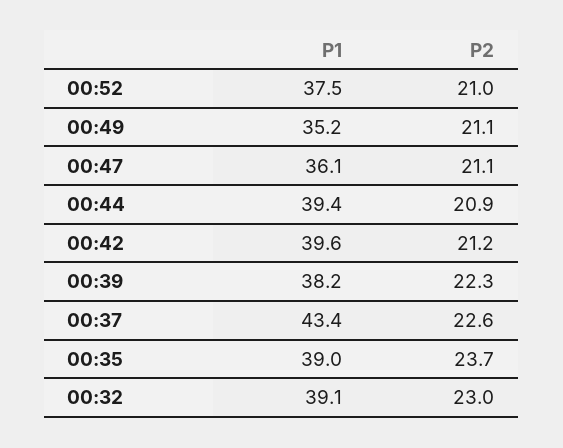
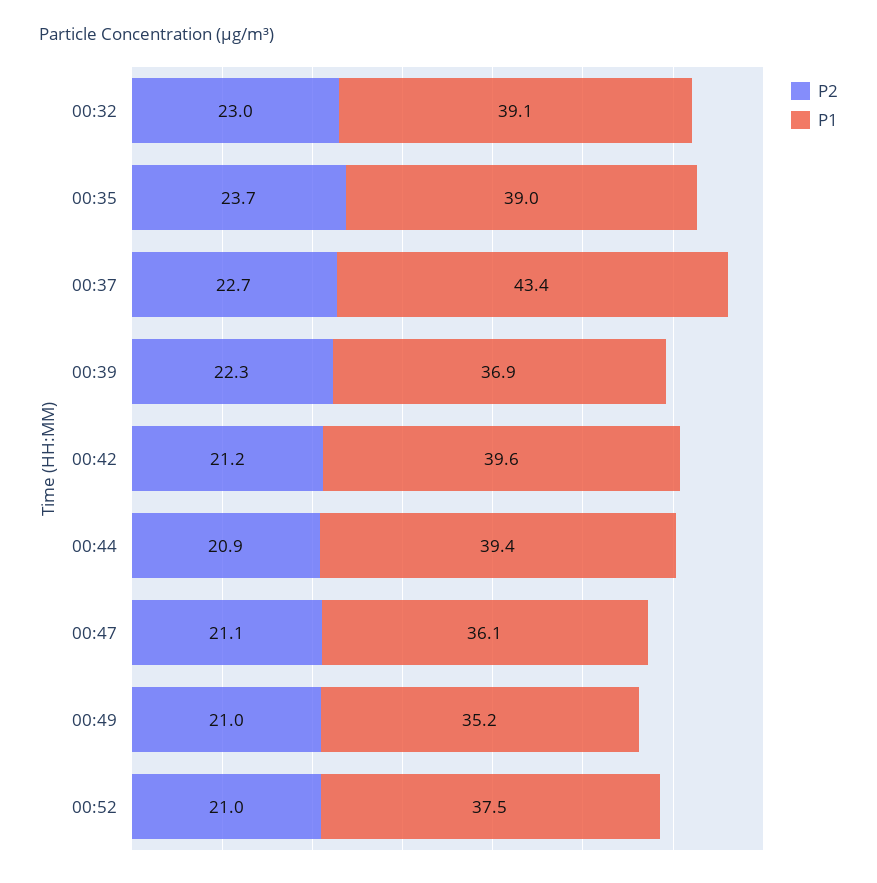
P2, 00:49: 21.1 -> 21
P1, 00:39: 38.2 -> 36.9
P2, 00:37: 22.6 -> 22.7

